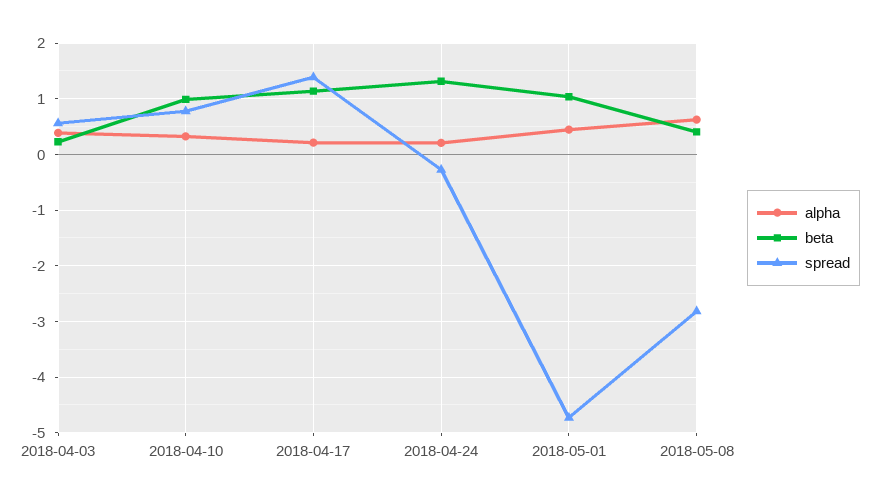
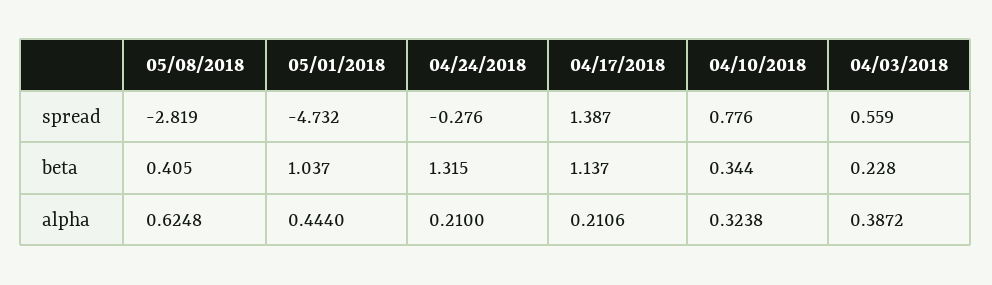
beta, 2018-04-10: 1 -> 0.344

